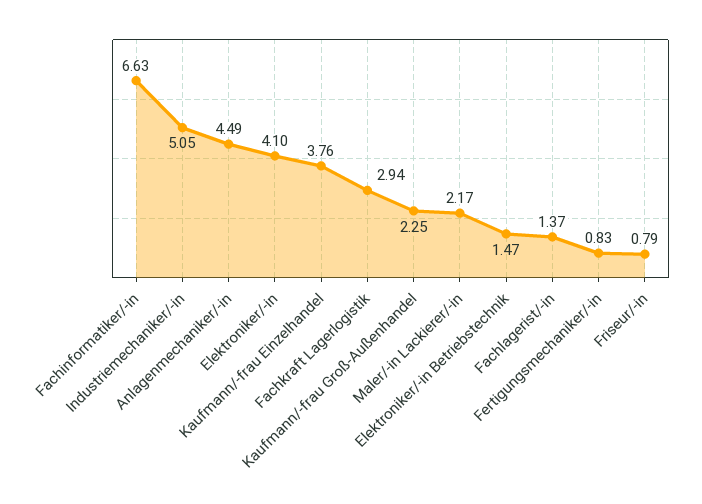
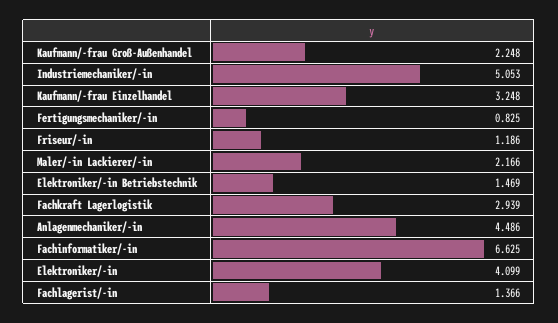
Kaufmann/-frau Einzelhandel: 3.76 -> 3.248
Friseur/-in: 0.79 -> 1.186

